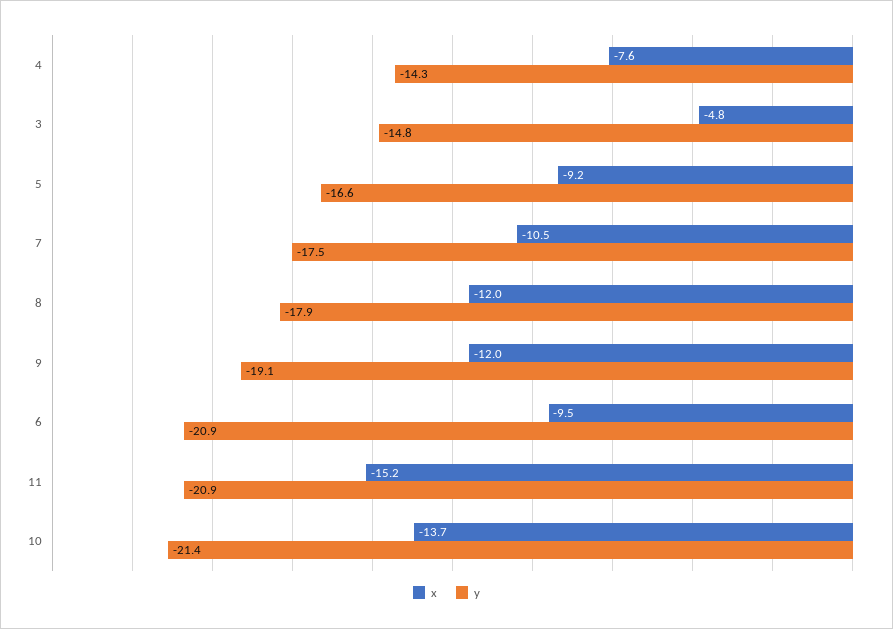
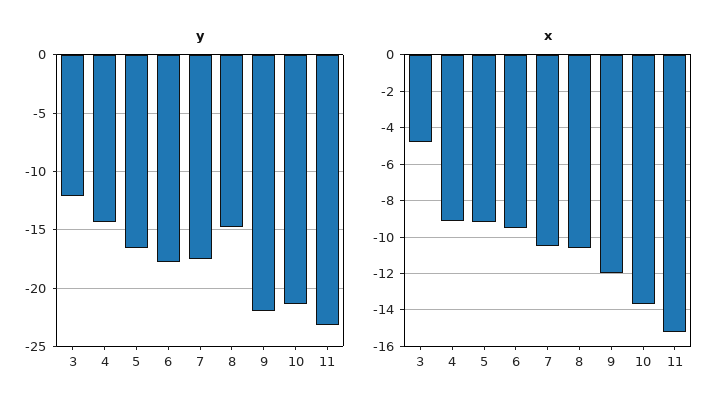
x, 4: -7.6 -> -9
y, 3: -14.8 -> -12
x, 8: -12 -> -10.5
y, 8: -17.9 -> -15
y, 9: -19.1 -> -22
y, 6: -20.9 -> -18
y, 11: -20.9 -> -23

